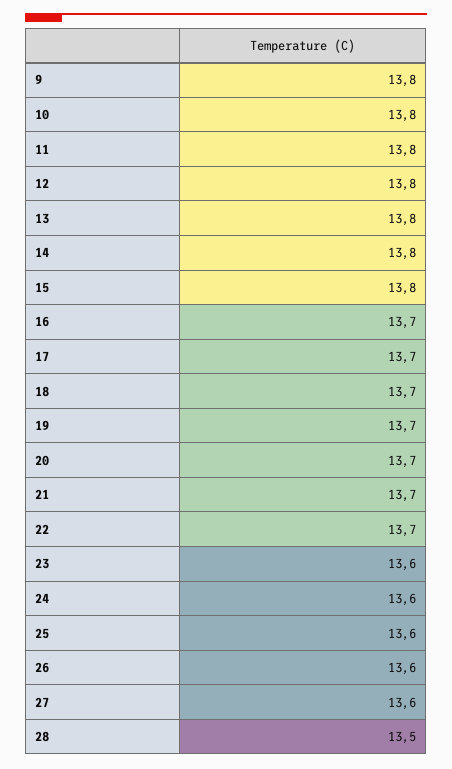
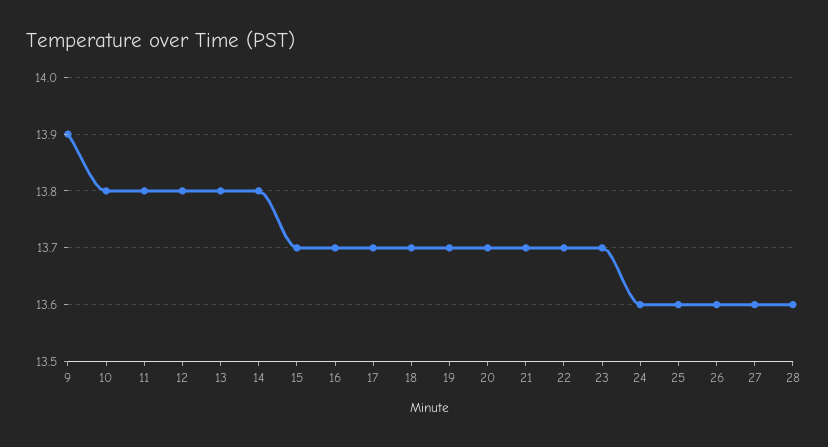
9: 13.8 -> 13.9
15: 13.8 -> 13.7
23: 13.6 -> 13.7
28: 13.5 -> 13.6

